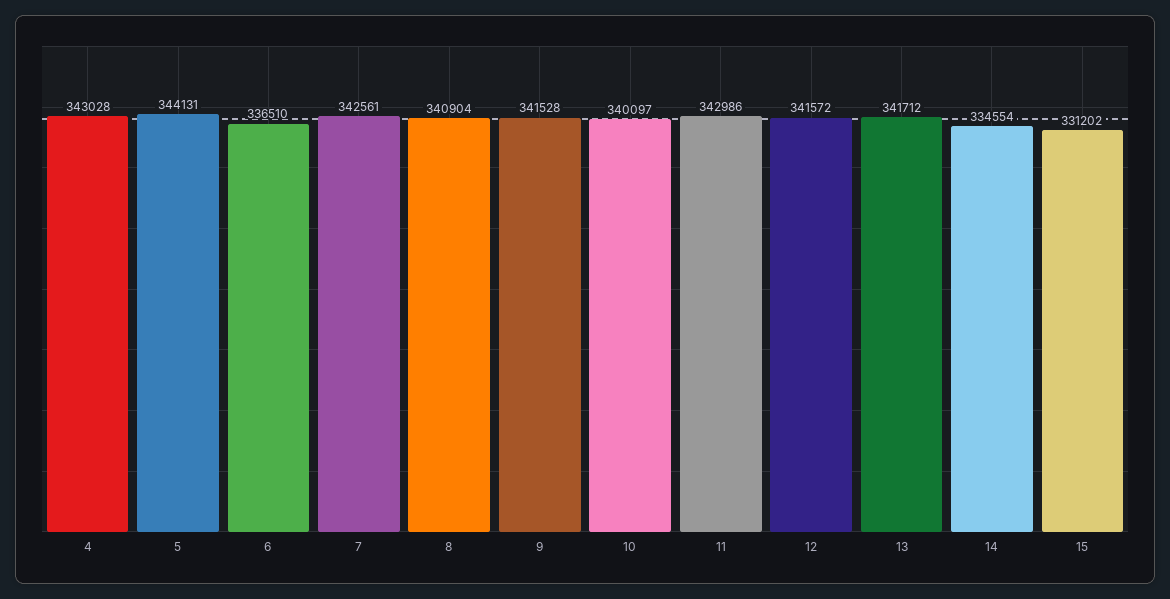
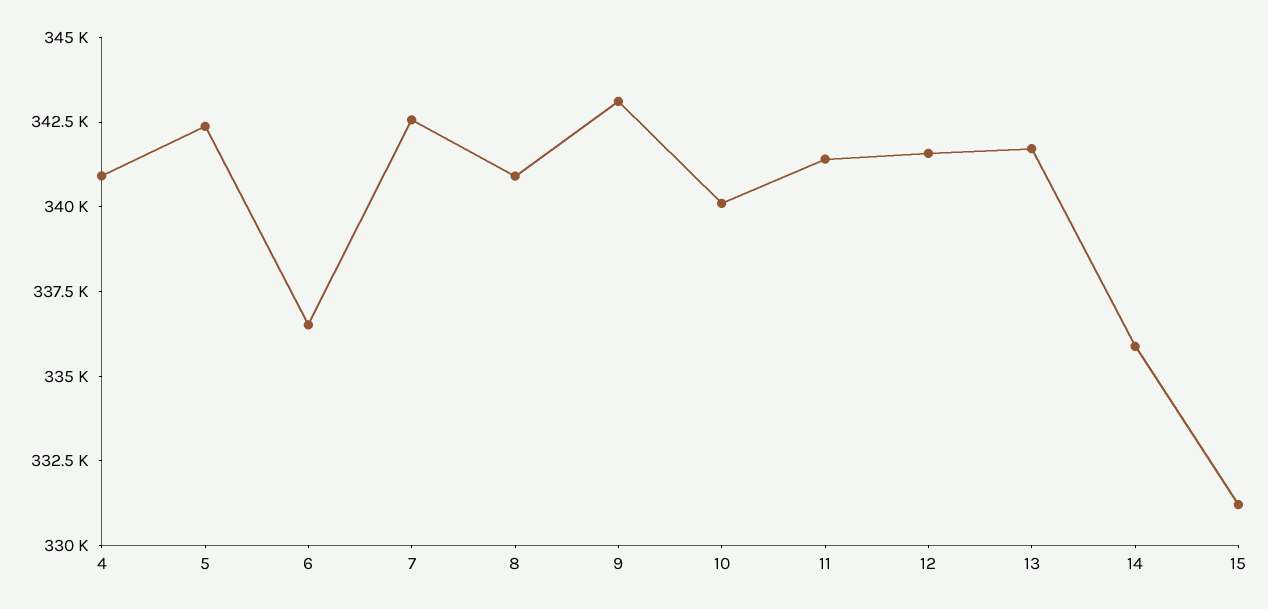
4: 343028 -> 341000
5: 344131 -> 342500
9: 341528 -> 343000
11: 342986 -> 341500
14: 334554 -> 336000

